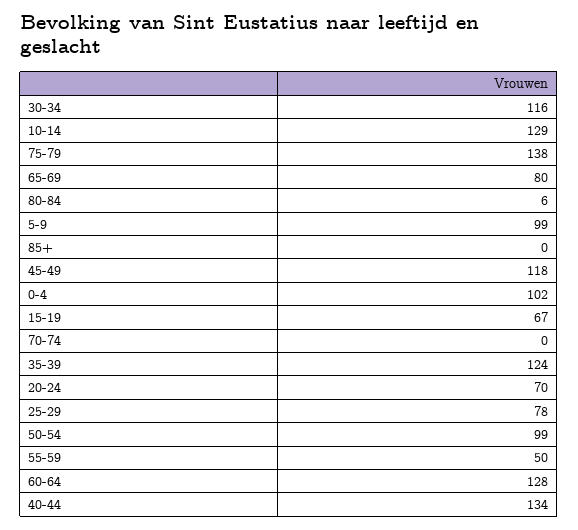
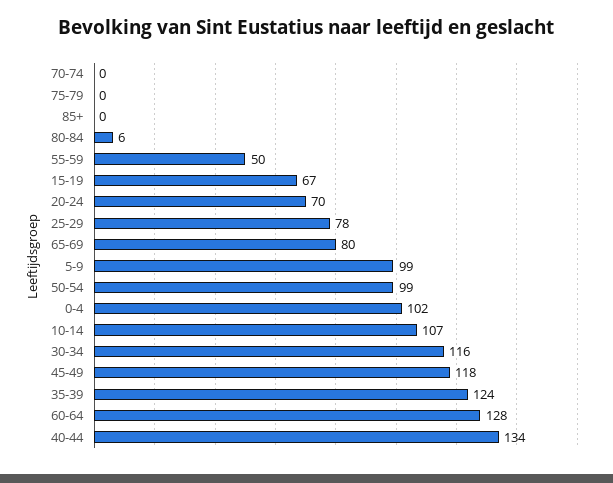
10-14: 129 -> 107
75-79: 138 -> 0

